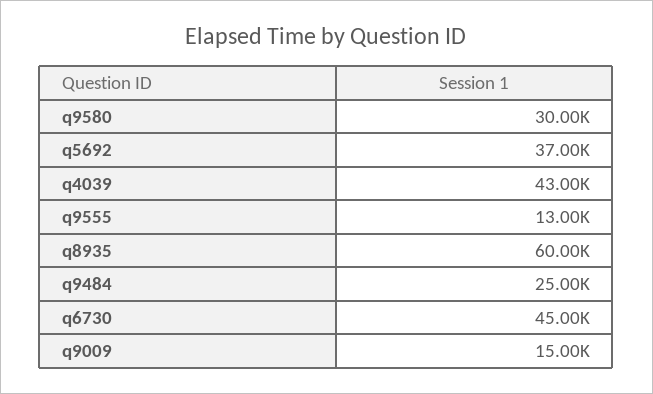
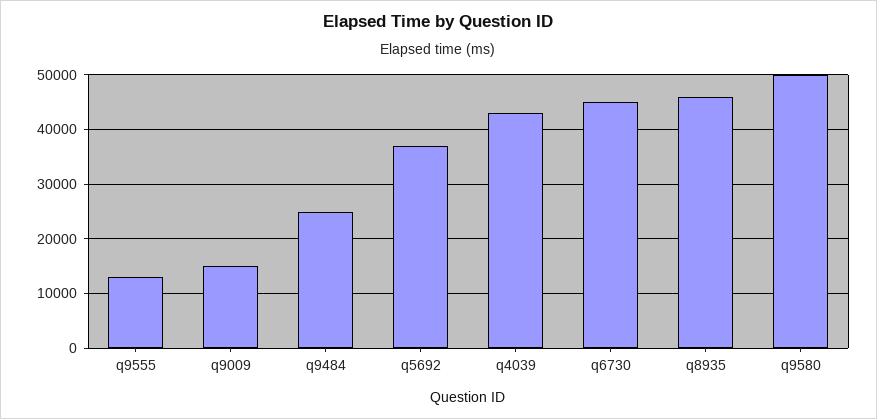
q9580: 30000 -> 50000
q8935: 60000 -> 46000

